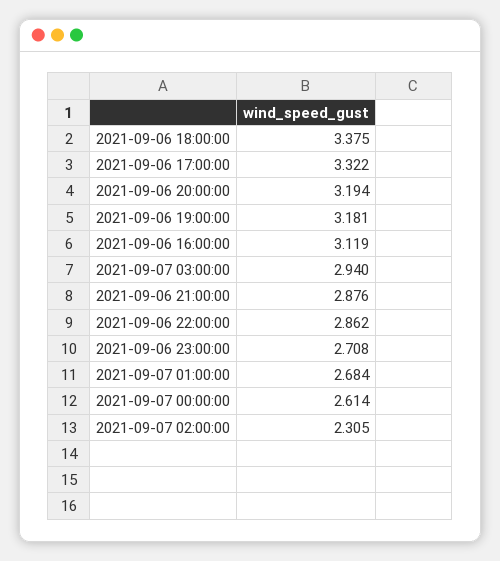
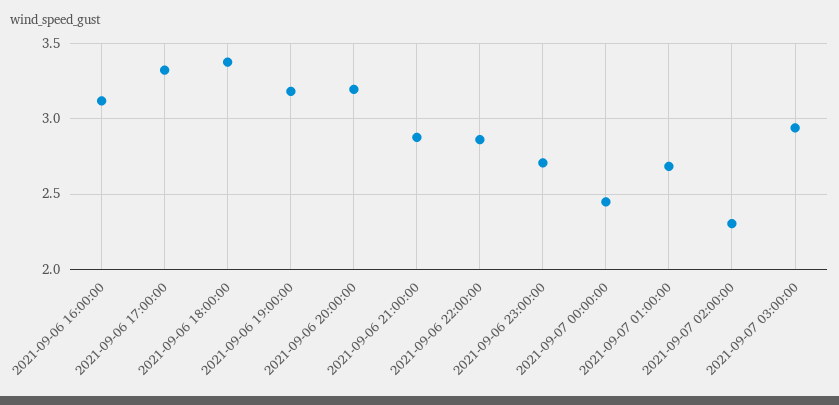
2021-09-07 00:00:00: 2.614 -> 2.45

